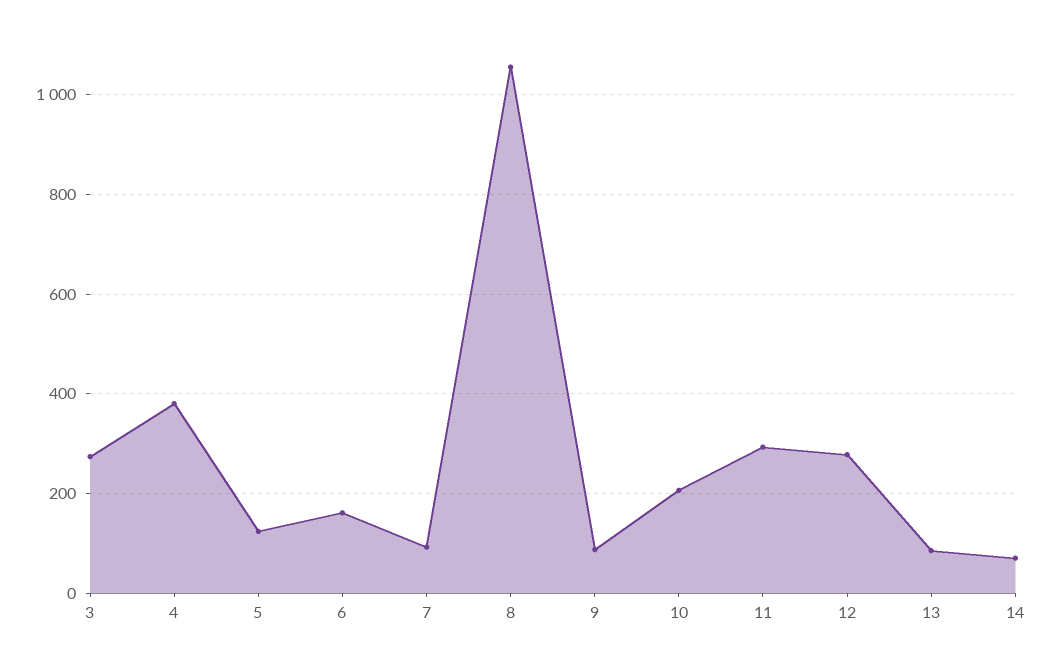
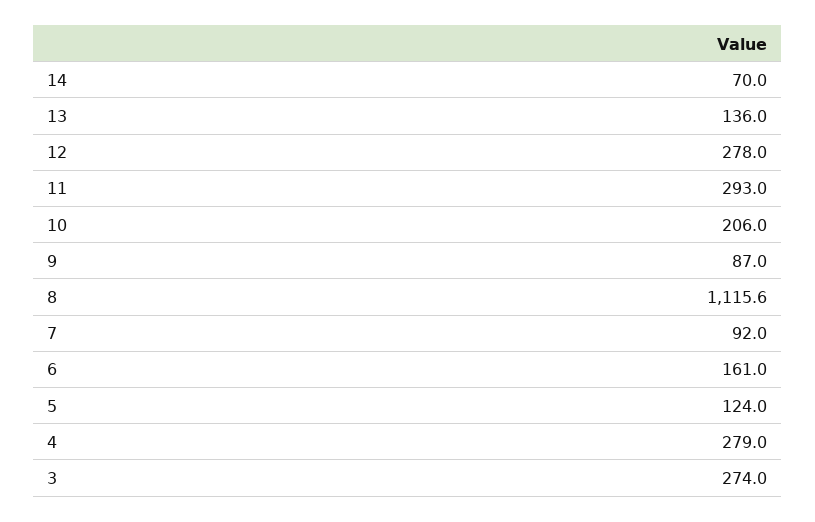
4: 380 -> 279
8: 1060 -> 1115.6
13: 80 -> 136

